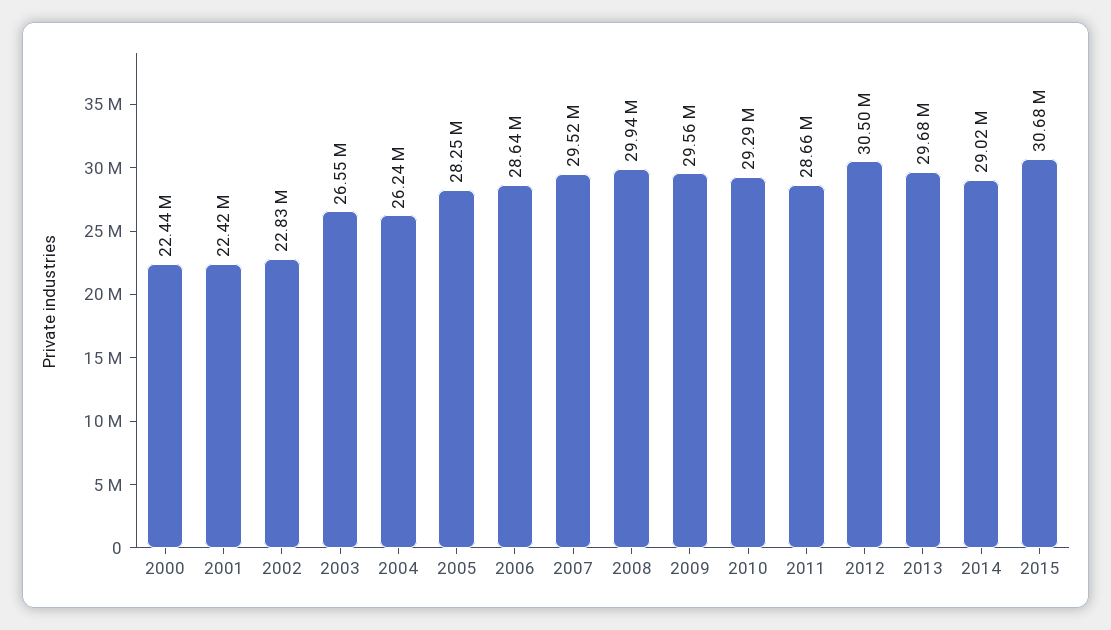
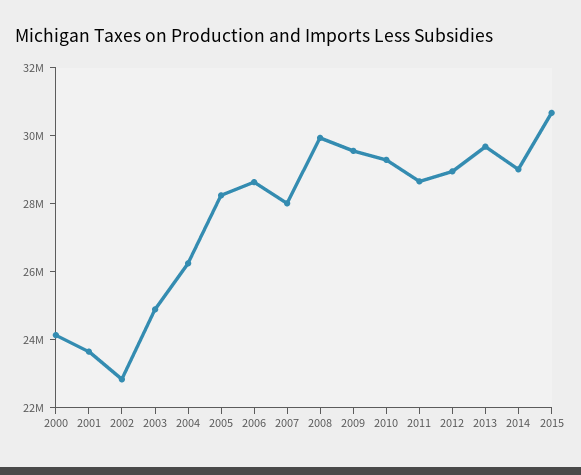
2000: 22440000 -> 24000000
2001: 22420000 -> 23500000
2003: 26550000 -> 25000000
2007: 29520000 -> 28000000
2012: 30500000 -> 29000000

